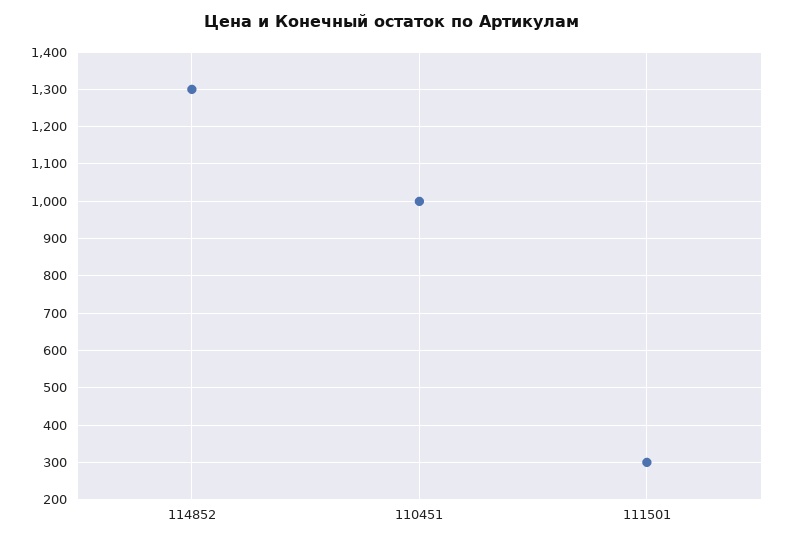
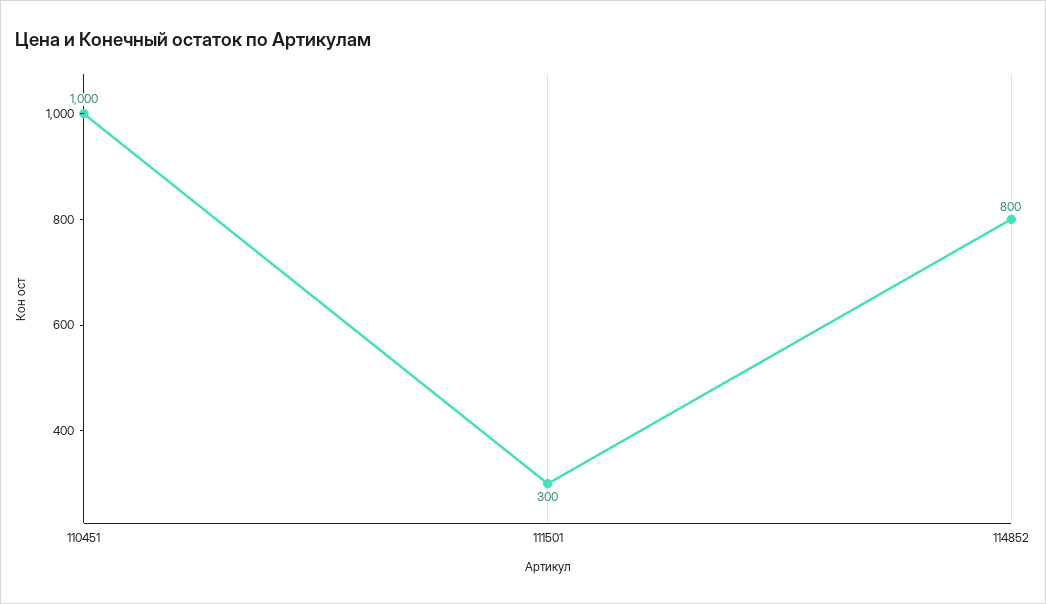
114852: 1300 -> 800

